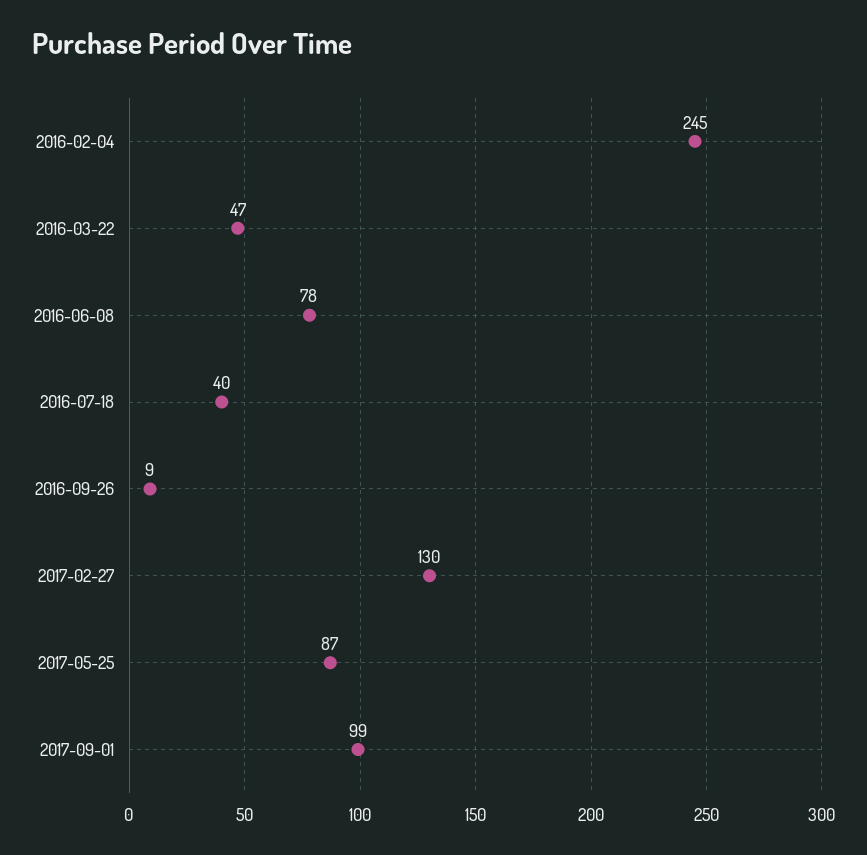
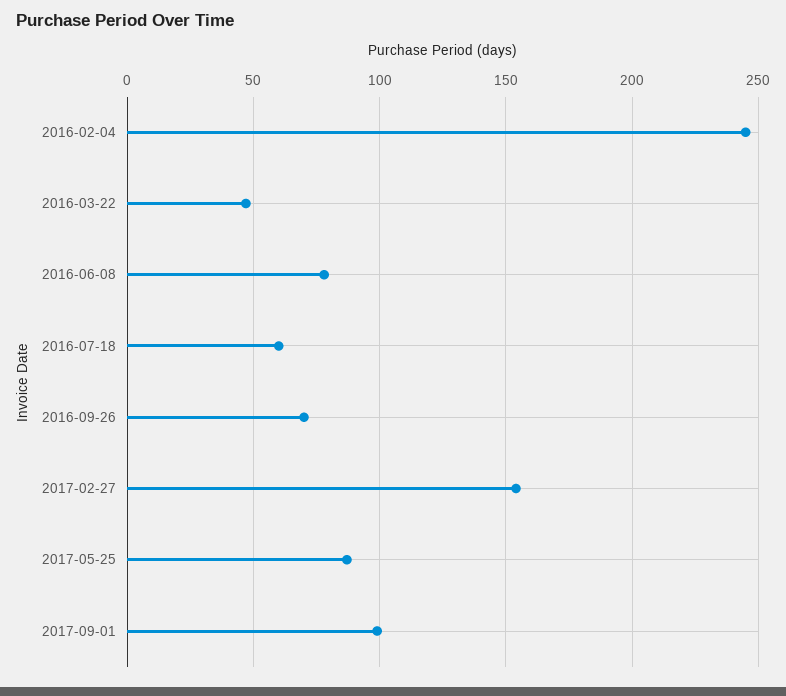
2016-07-18: 40 -> 60
2016-09-26: 9 -> 70
2017-02-27: 130 -> 155

